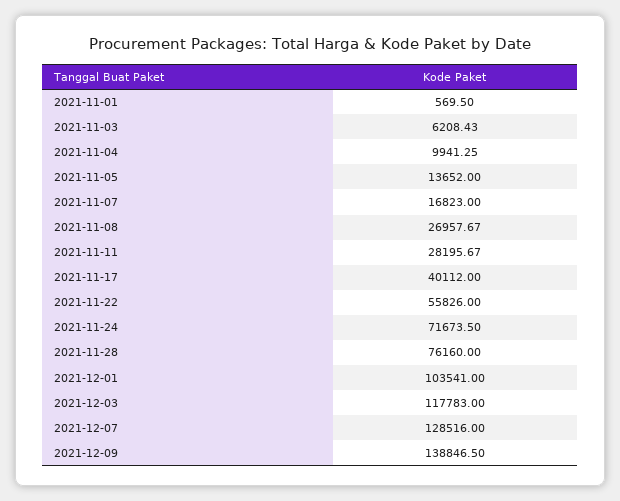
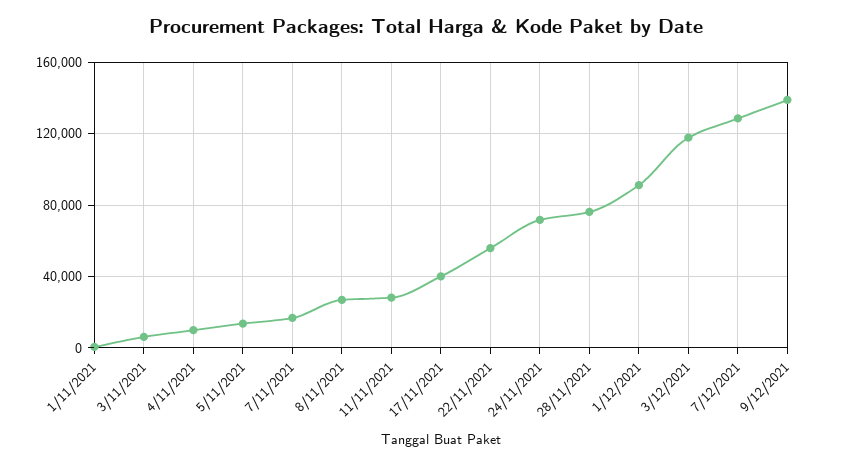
2021-12-01: 103541 -> 90000

